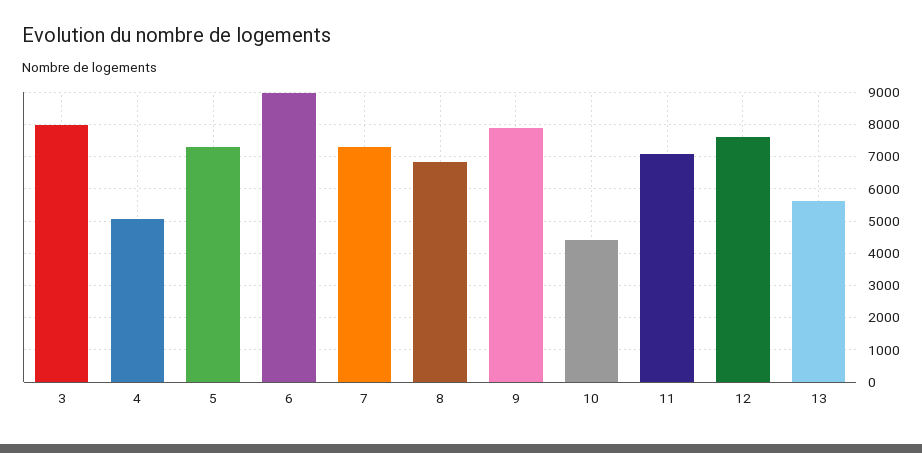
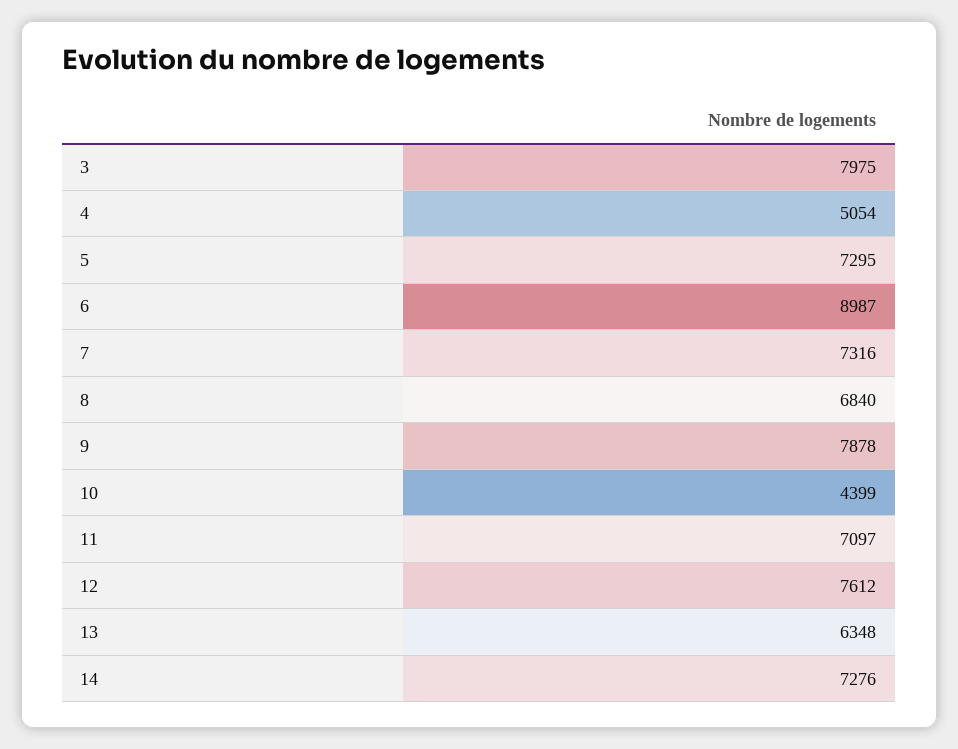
13: 5600 -> 6348
14: none -> 7276

